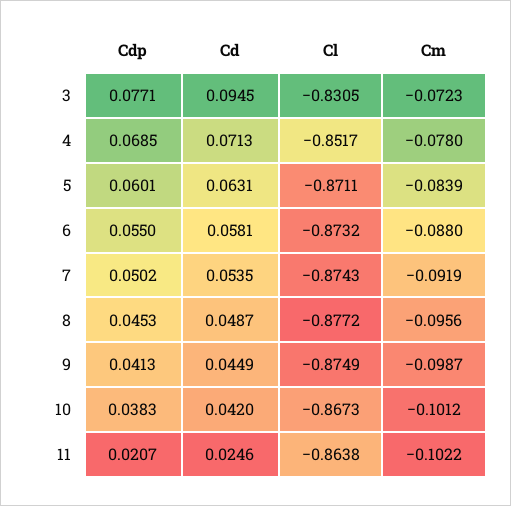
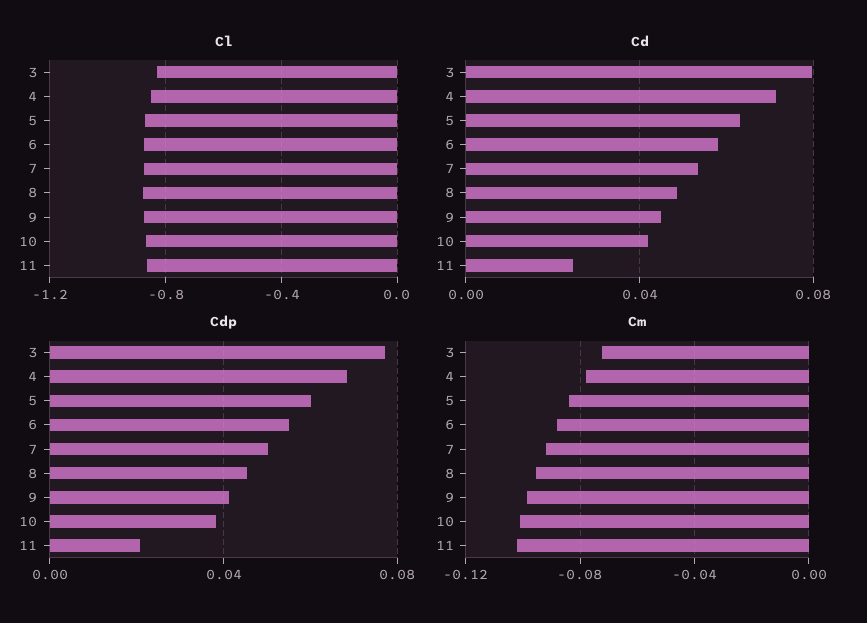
Cd, 3: 0.0945 -> 0.08

